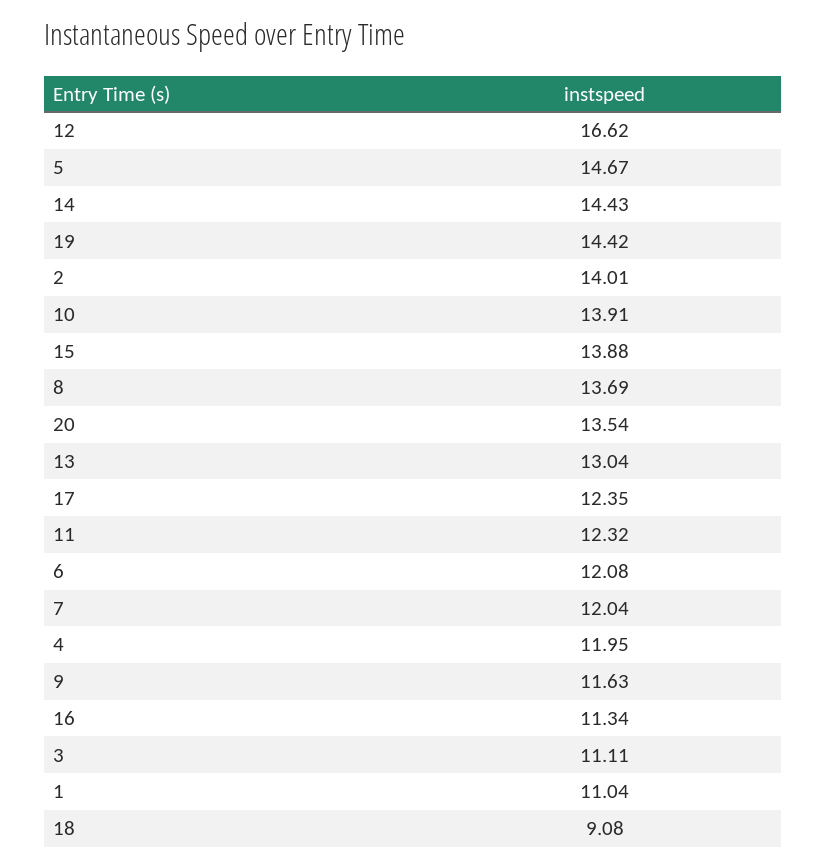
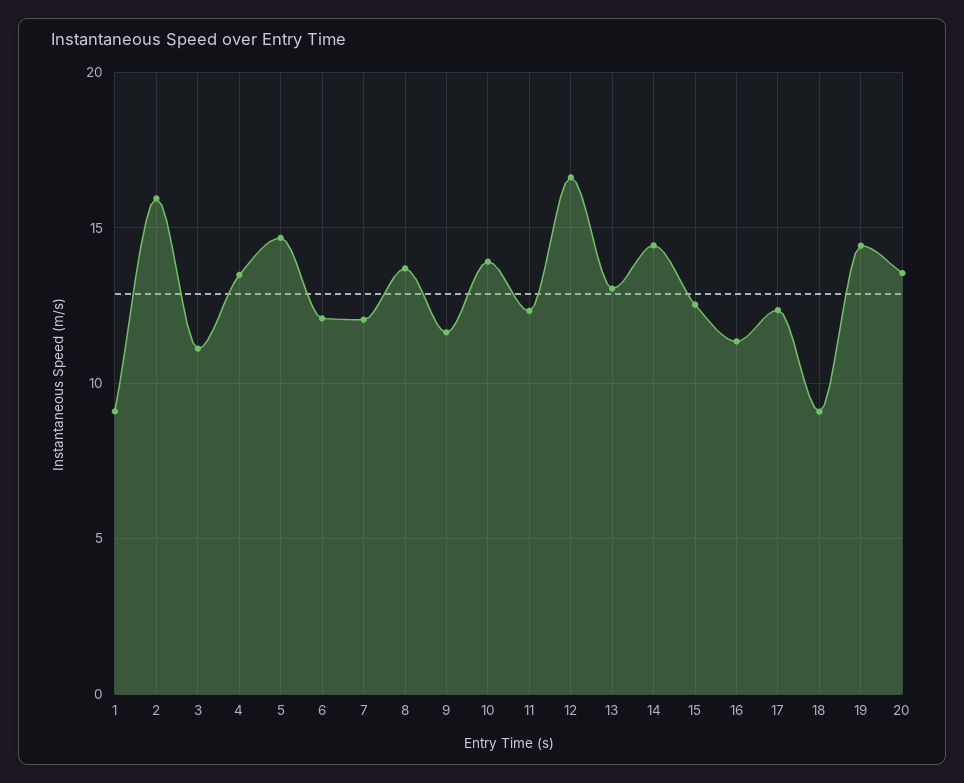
2: 14.01 -> 16
15: 13.88 -> 12.5
4: 11.95 -> 13.5
1: 11.04 -> 9

